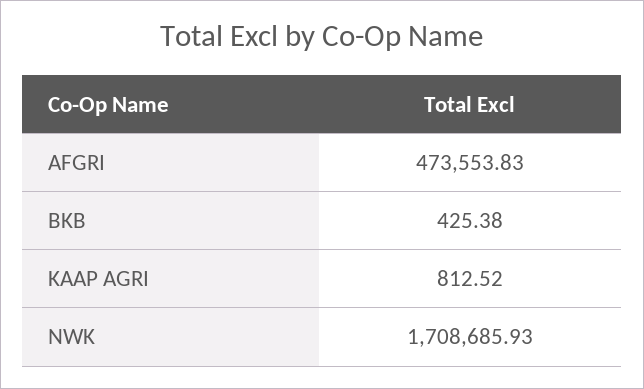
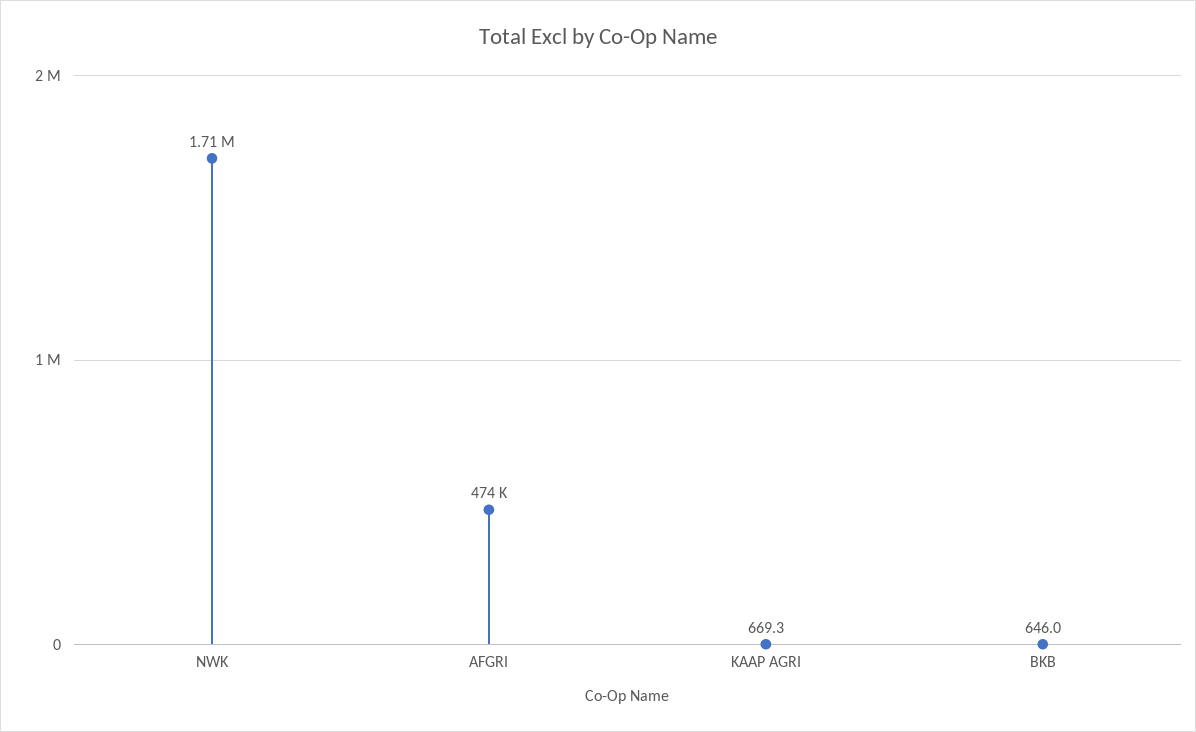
BKB: 425.38 -> 646
KAAP AGRI: 812.52 -> 669.3

